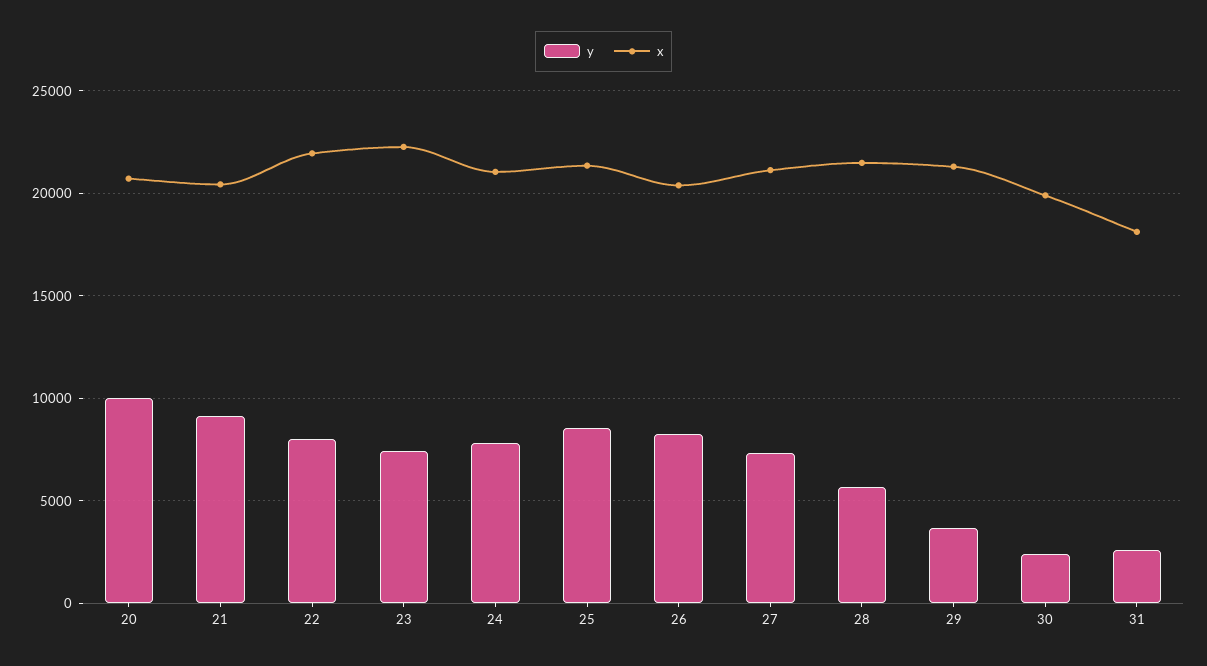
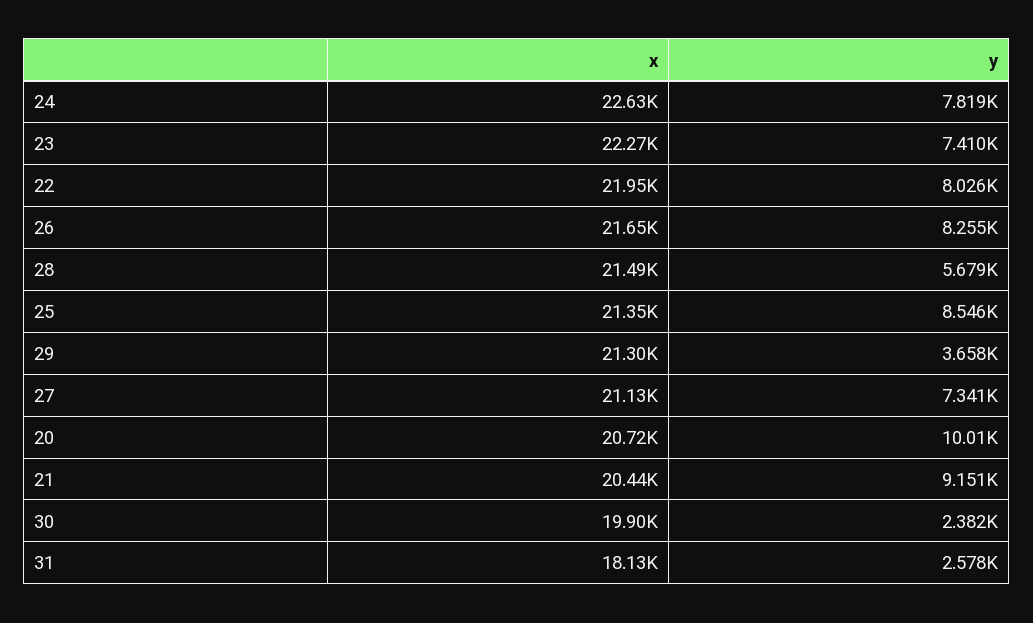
x, 24: 21000 -> 22630
x, 26: 20500 -> 21650

